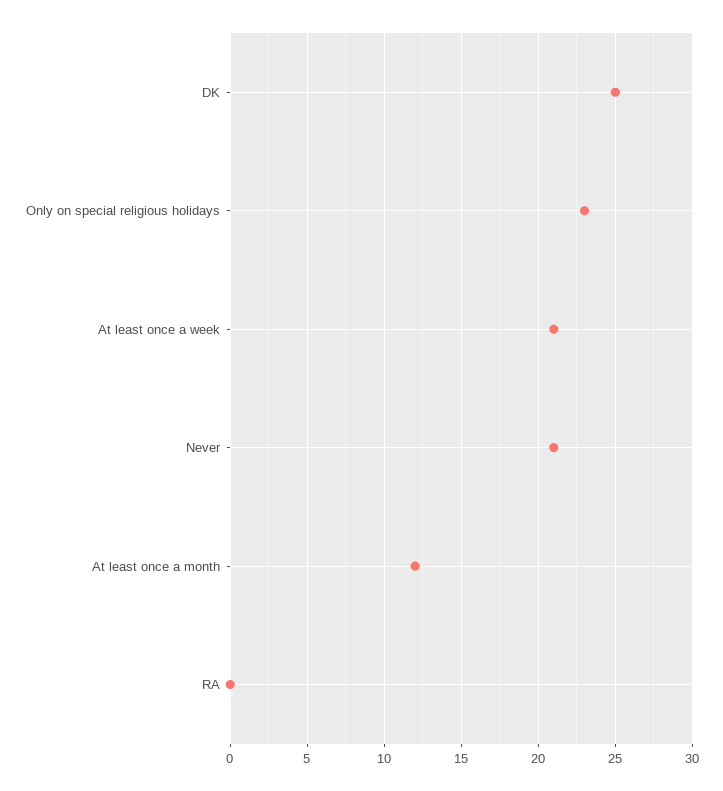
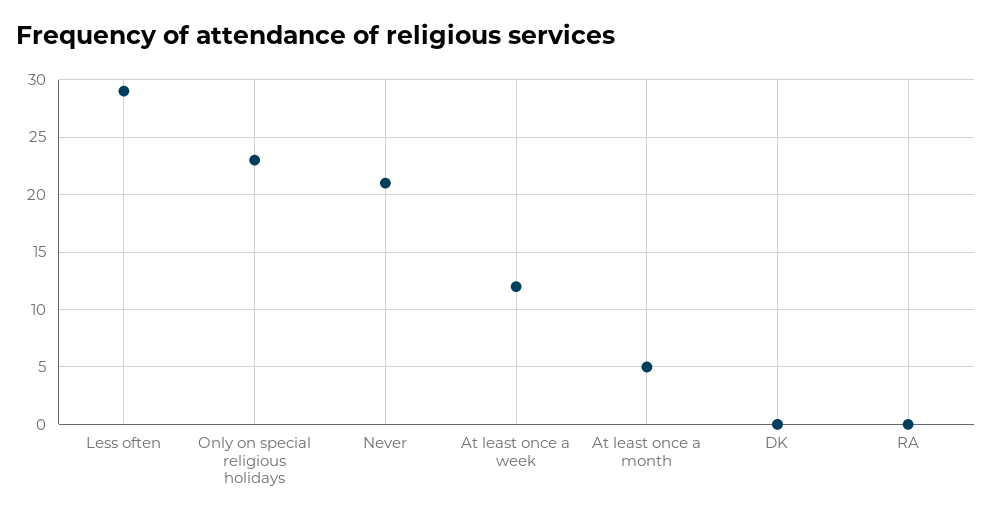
DK: 25 -> 0
At least once a week: 21 -> 12
At least once a month: 12 -> 5
Less often: none -> 29

